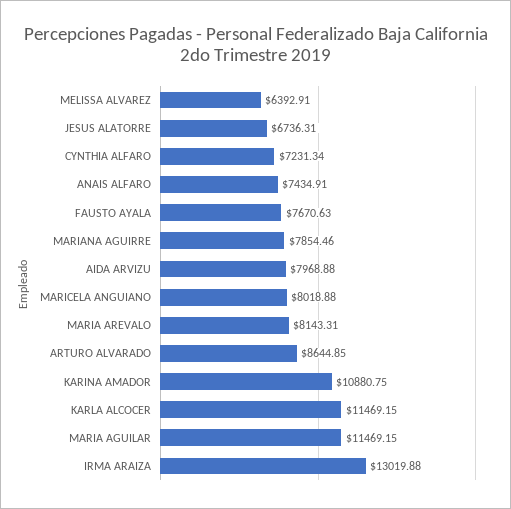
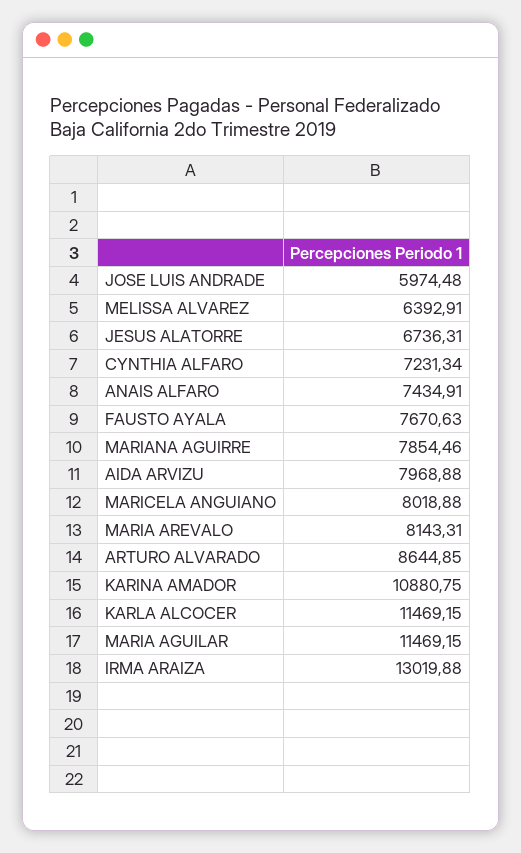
JOSE LUIS ANDRADE: none -> 5974.48

